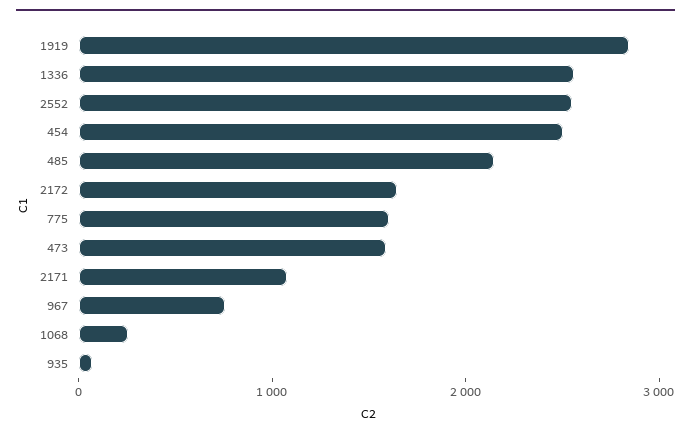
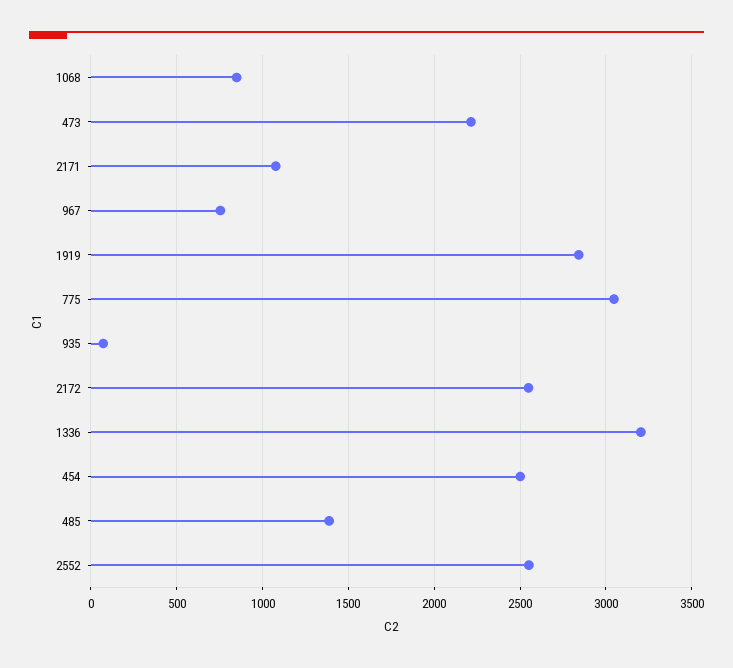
1336: 2600 -> 3200
485: 2200 -> 1400
2172: 1600 -> 2550
775: 1600 -> 3050
473: 1600 -> 2200
1068: 200 -> 850

